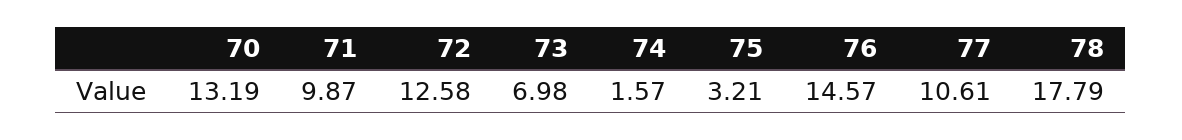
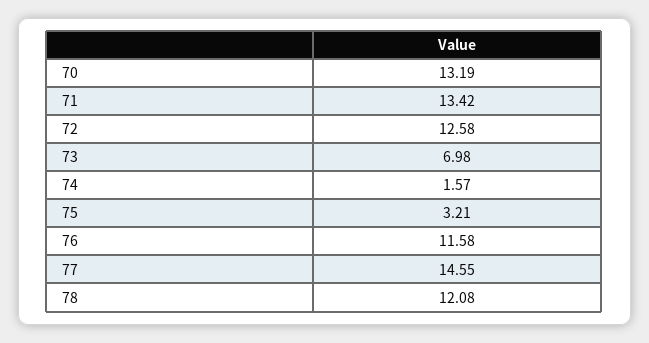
71: 9.87 -> 13.42
76: 14.57 -> 11.58
77: 10.61 -> 14.55
78: 17.79 -> 12.08

